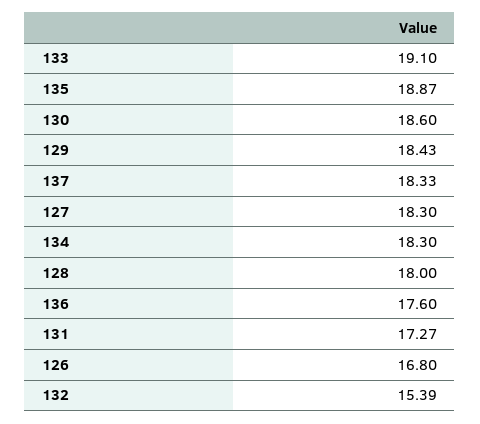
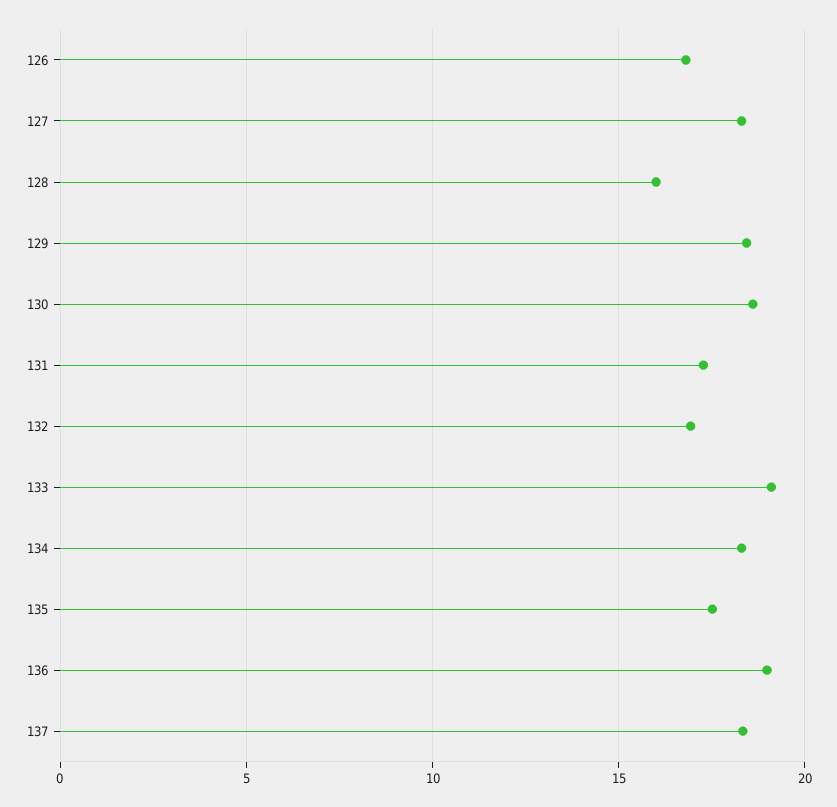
135: 18.87 -> 17.5
128: 18 -> 16
136: 17.6 -> 19
132: 15.39 -> 17

